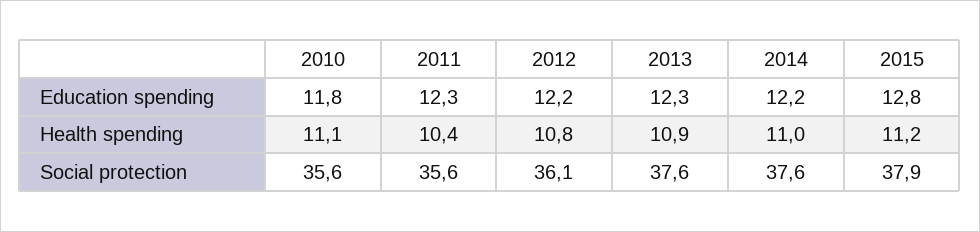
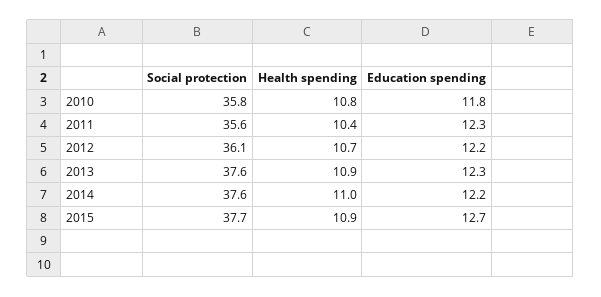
2015, Education spending: 12.8 -> 12.7
2010, Health spending: 11.1 -> 10.8
2012, Health spending: 10.8 -> 10.7
2015, Health spending: 11.2 -> 10.9
2010, Social protection: 35.6 -> 35.8
2015, Social protection: 37.9 -> 37.7

